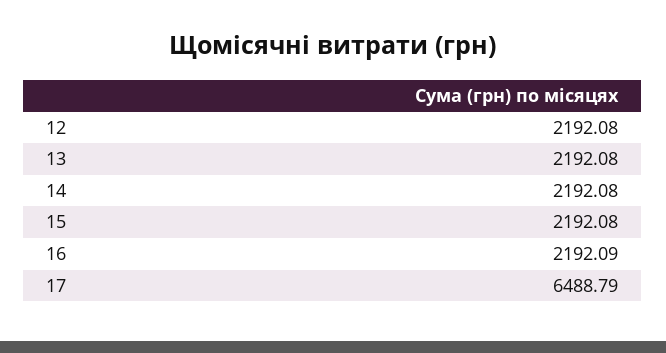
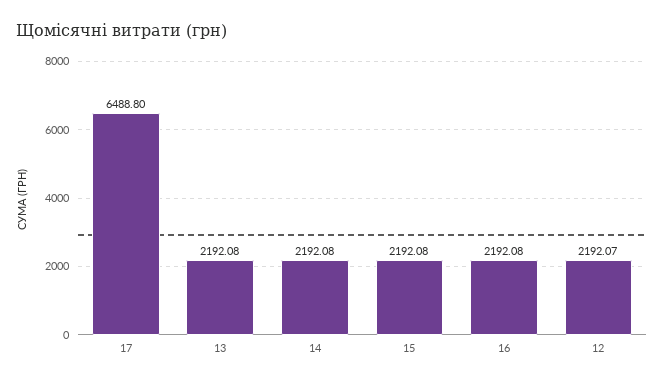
12: 2192.08 -> 2192.07
16: 2192.09 -> 2192.08
17: 6488.79 -> 6488.8

